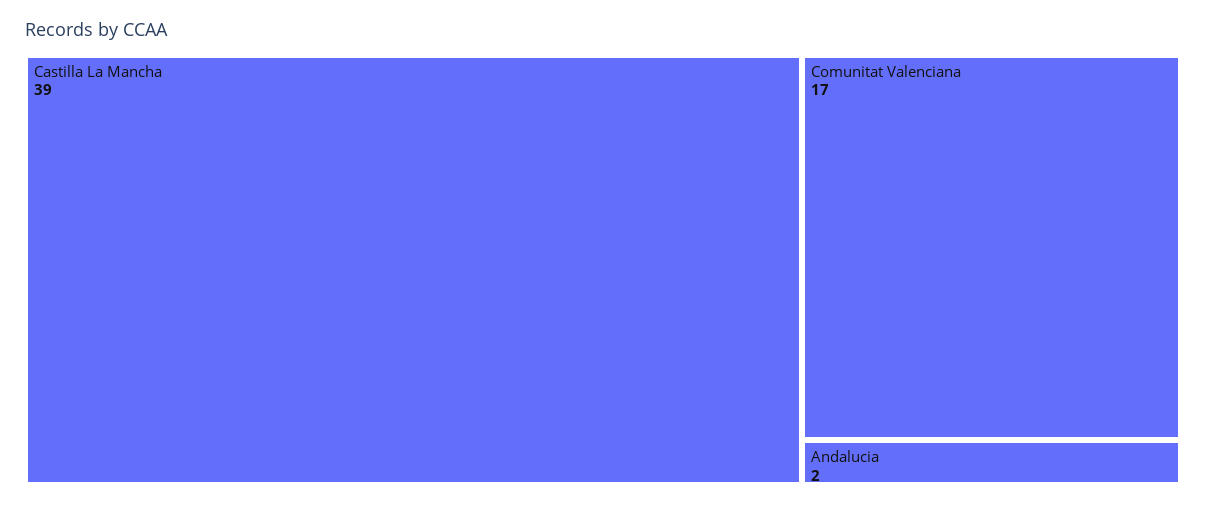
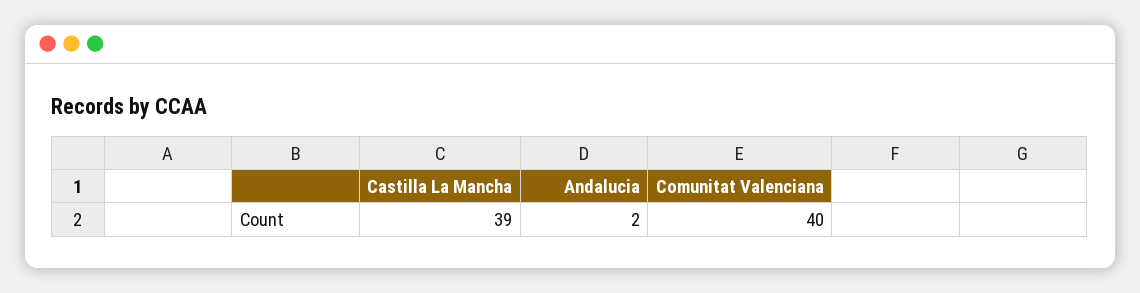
Comunitat Valenciana: 17 -> 40

